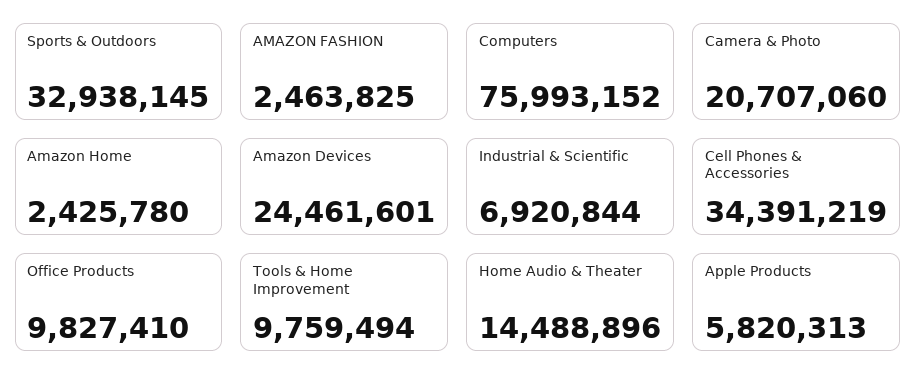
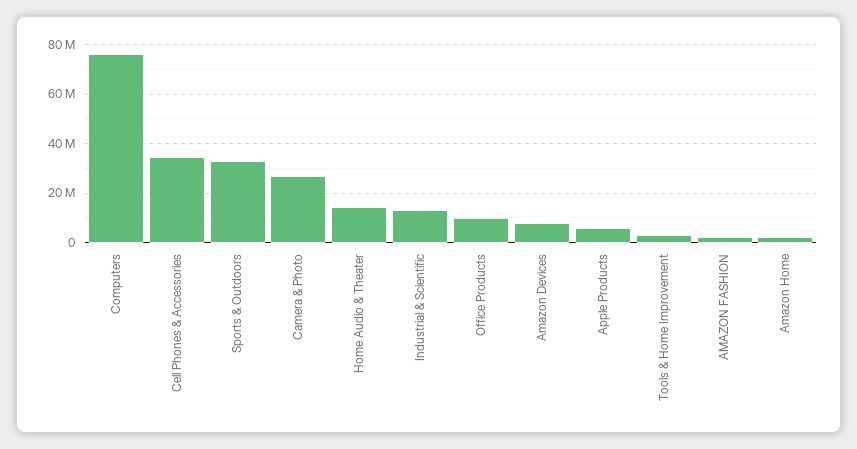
Camera & Photo: 20707060 -> 27500000
Amazon Devices: 24461601 -> 7500000
Industrial & Scientific: 6920844 -> 12500000
Tools & Home Improvement: 9759494 -> 2500000

